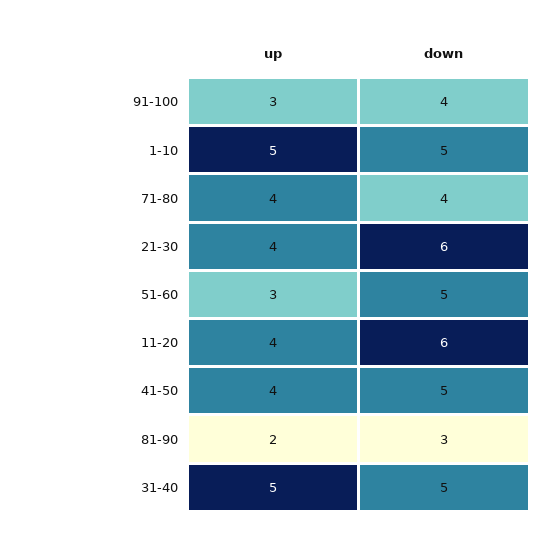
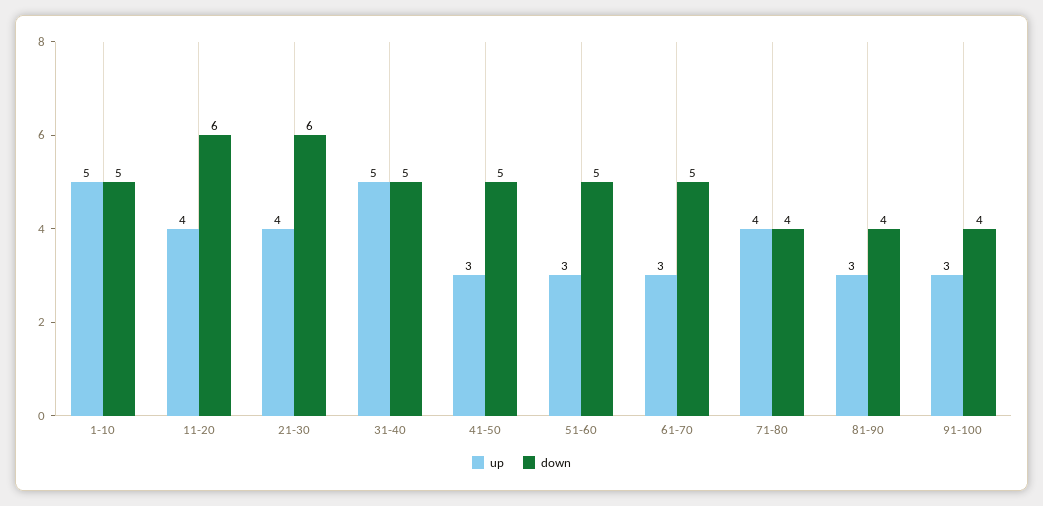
up, 41-50: 4 -> 3
up, 81-90: 2 -> 3
down, 81-90: 3 -> 4
up, 61-70: none -> 3
down, 61-70: none -> 5

